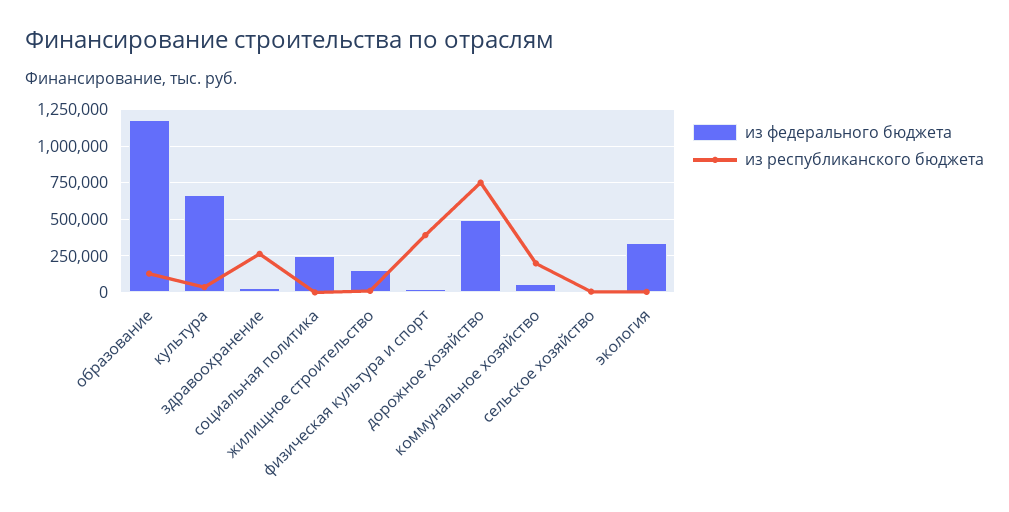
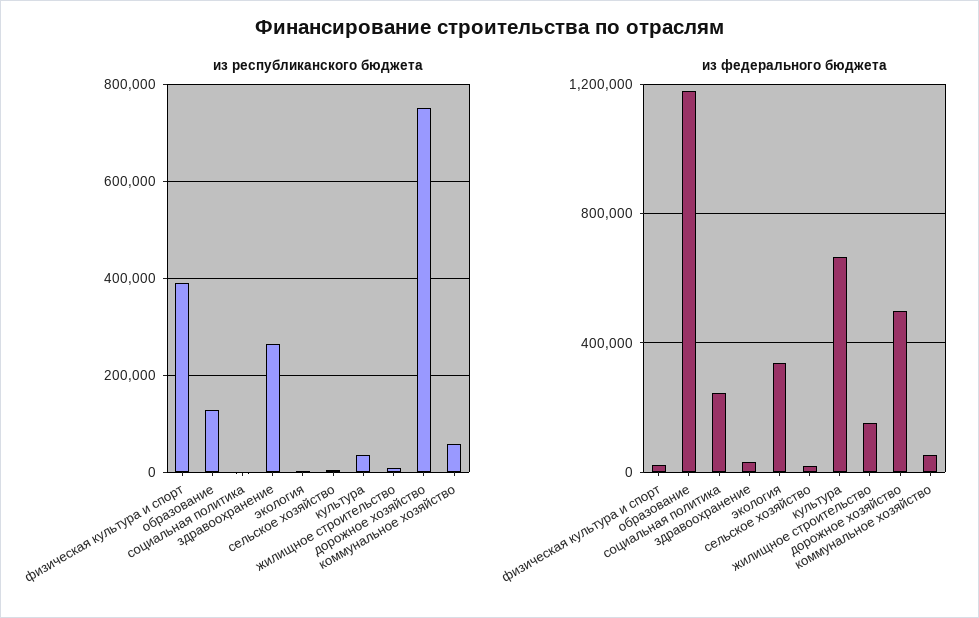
из республиканского бюджета, коммунальное хозяйство: 200000 -> 60000

